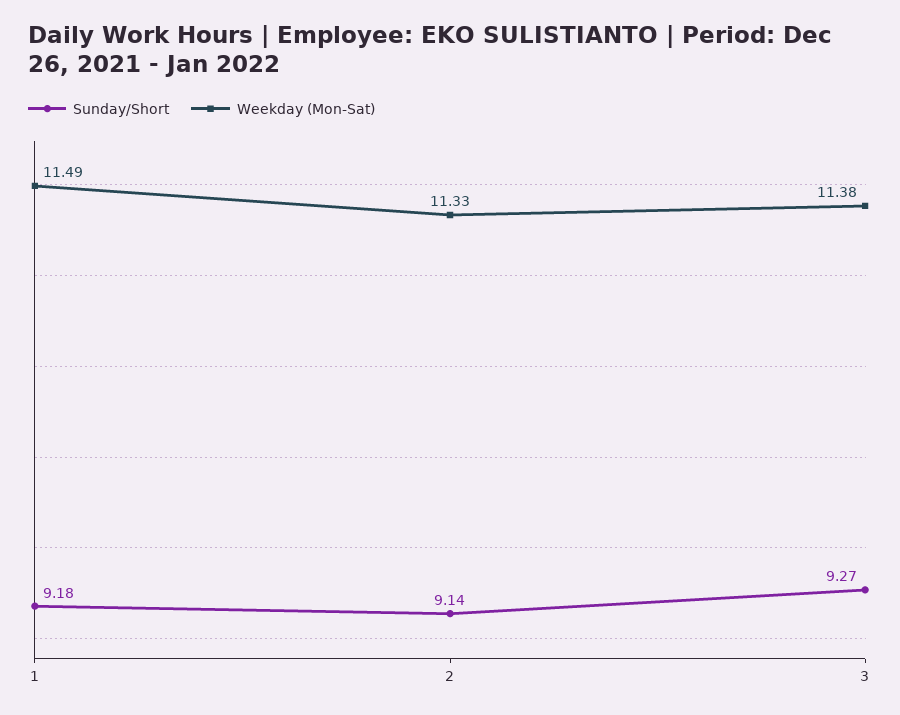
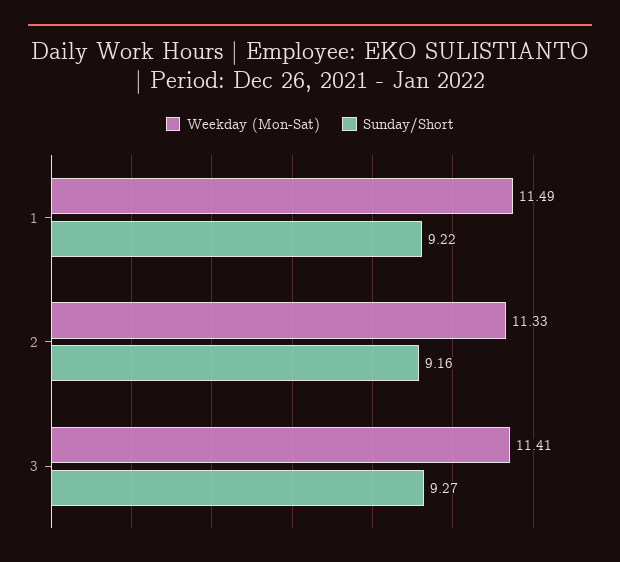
Sunday/Short, 1: 9.18 -> 9.22
Sunday/Short, 2: 9.14 -> 9.16
Weekday (Mon-Sat), 3: 11.38 -> 11.41

